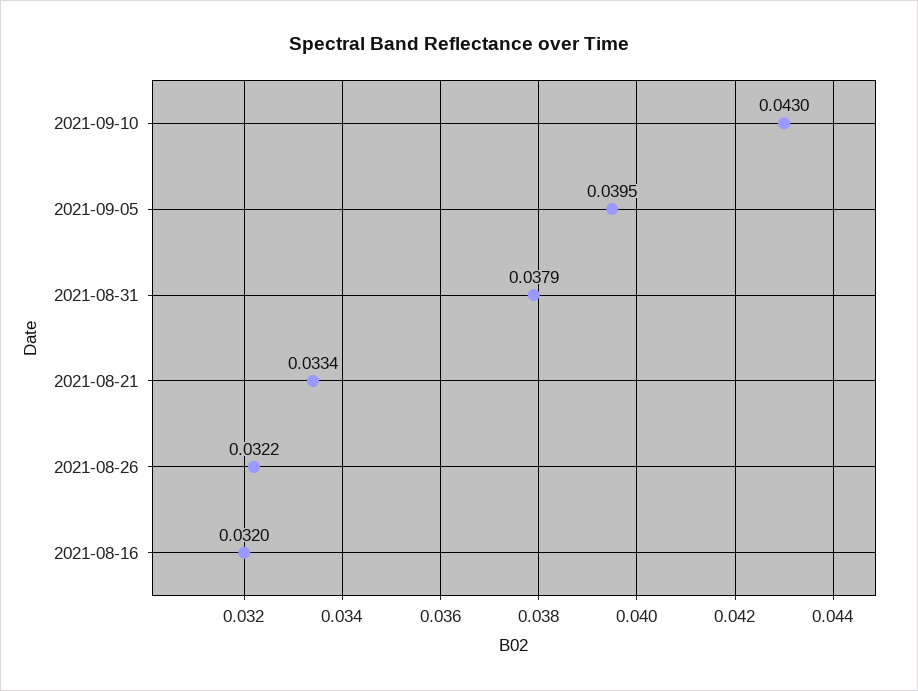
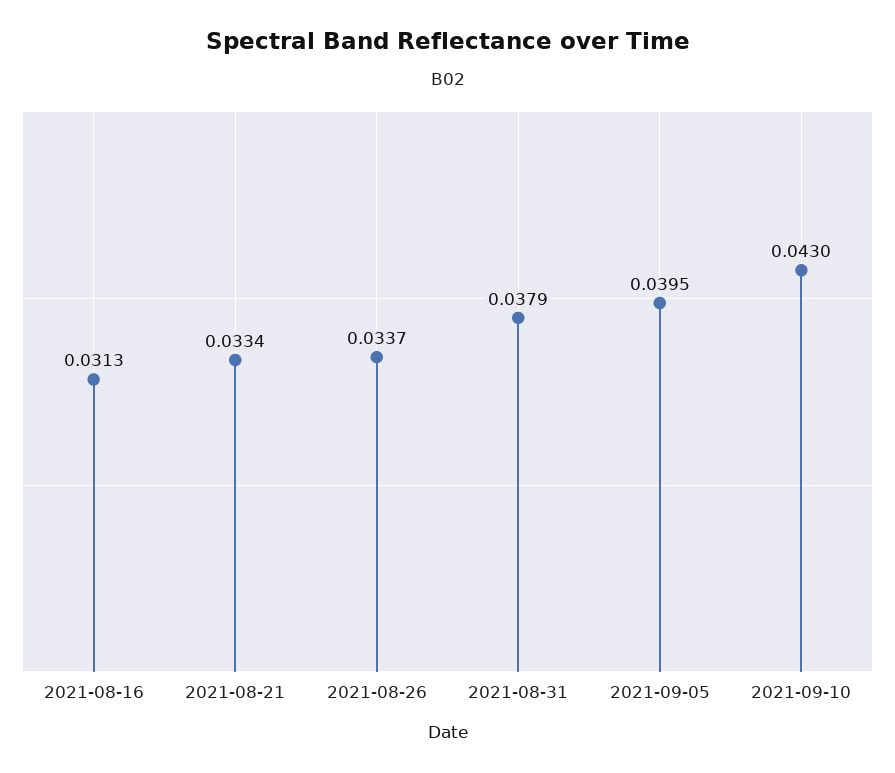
2021-08-26: 0.0322 -> 0.0337
2021-08-16: 0.032 -> 0.0313

